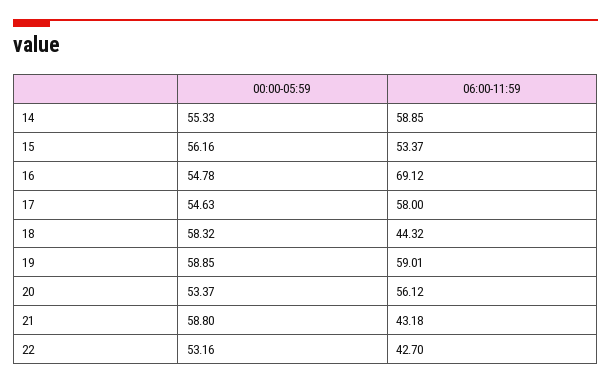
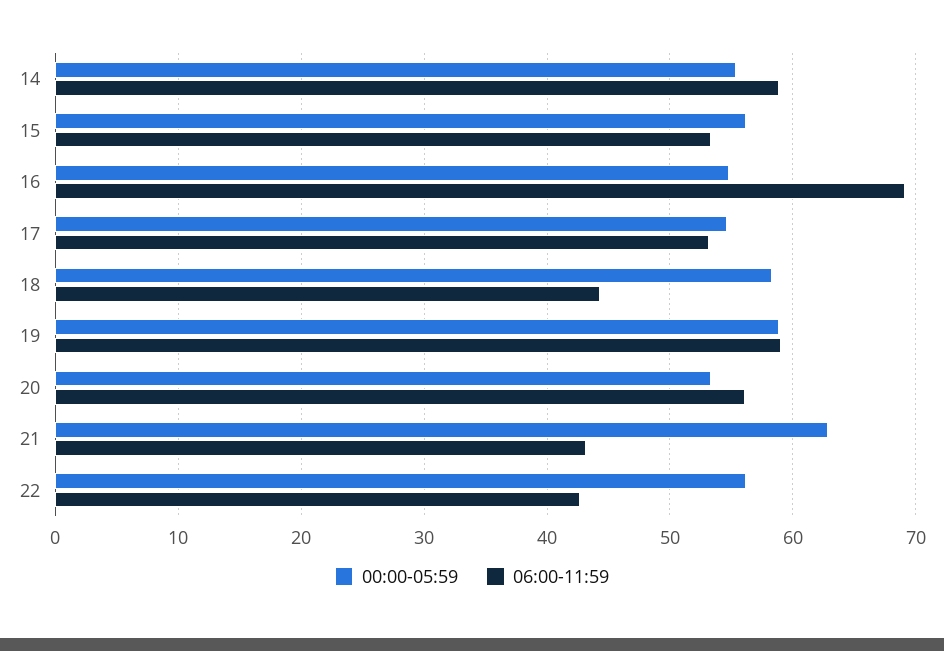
06:00-11:59, 17: 58 -> 53
00:00-05:59, 21: 58.8 -> 63
00:00-05:59, 22: 53.16 -> 56

